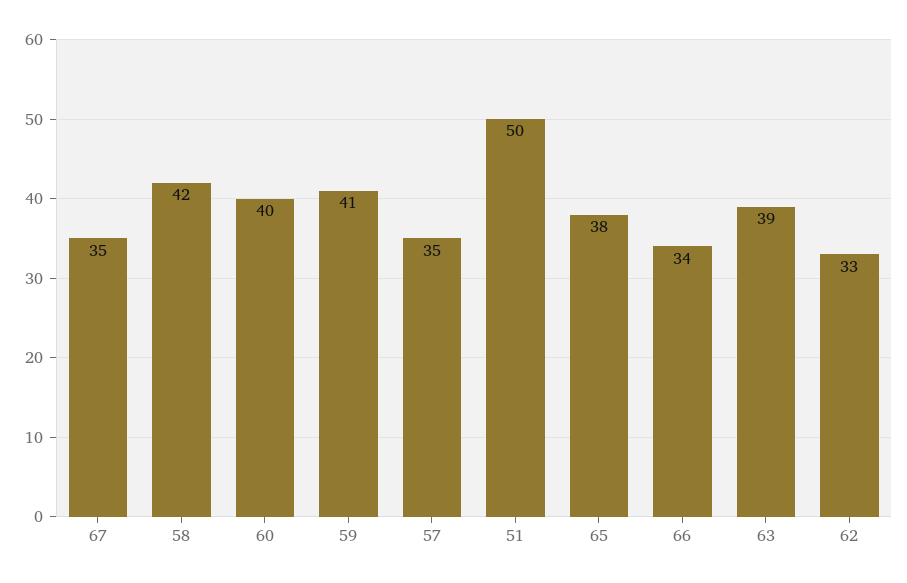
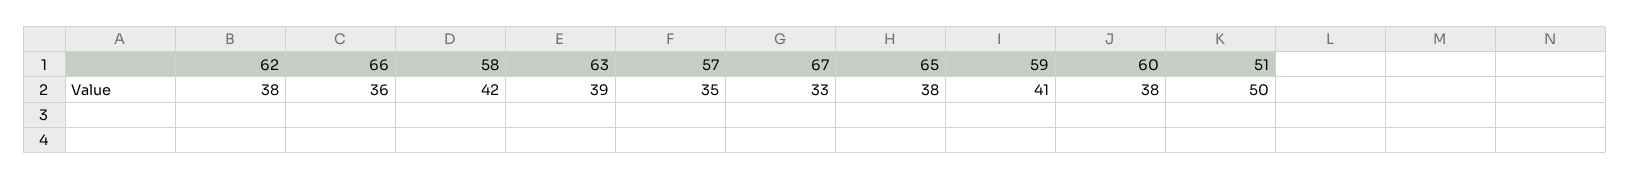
67: 35 -> 33
60: 40 -> 38
66: 34 -> 36
62: 33 -> 38

